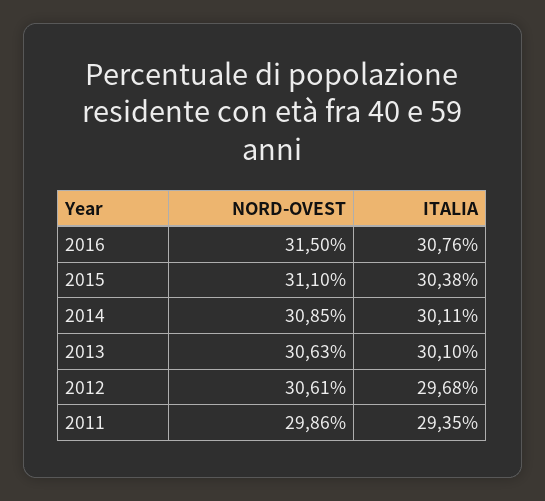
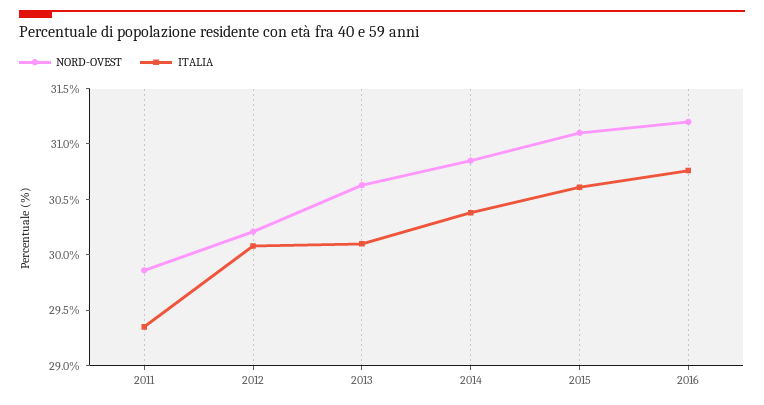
NORD-OVEST, 2016: 31.5 -> 31.2
ITALIA, 2015: 30.38 -> 30.6
ITALIA, 2014: 30.11 -> 30.4
NORD-OVEST, 2012: 30.61 -> 30.2
ITALIA, 2012: 29.68 -> 30.1

